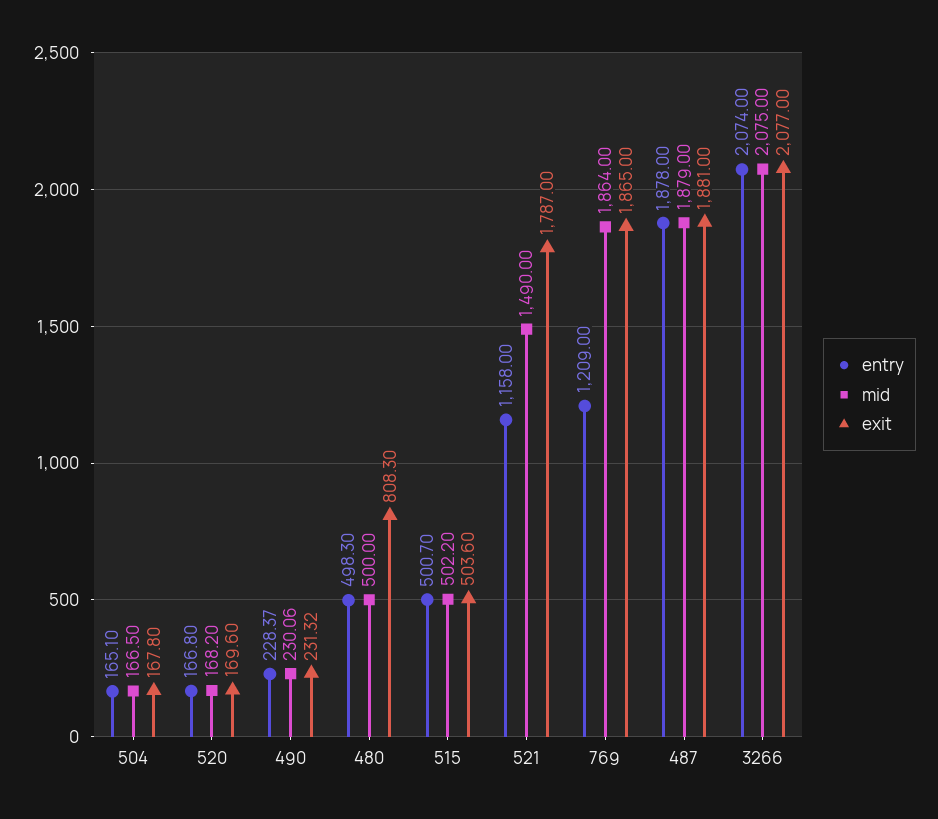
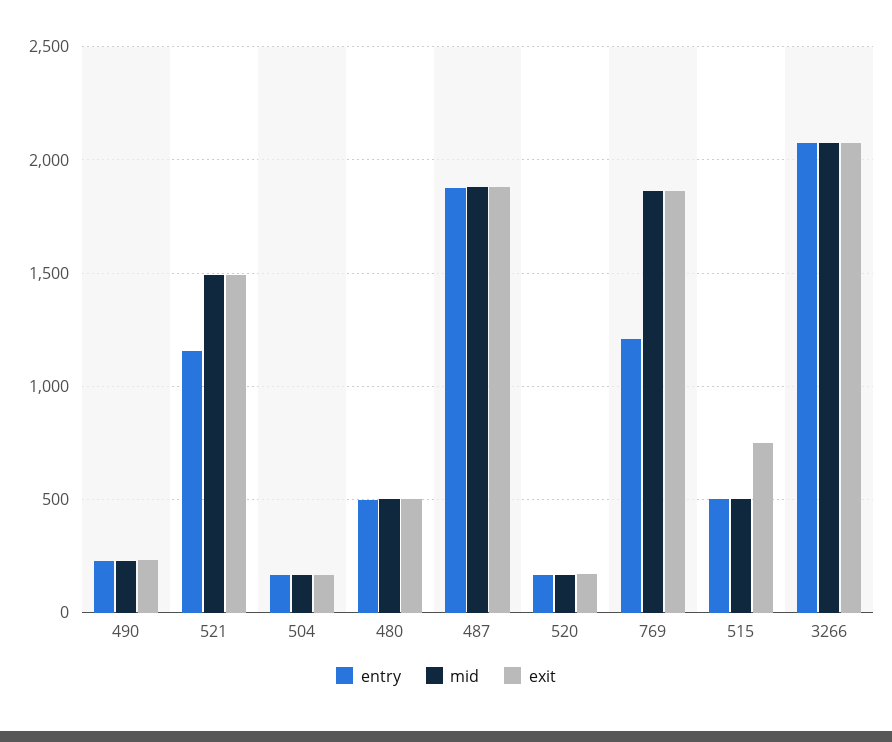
exit, 480: 808.3 -> 500
exit, 515: 503.6 -> 750
exit, 521: 1787 -> 1500

